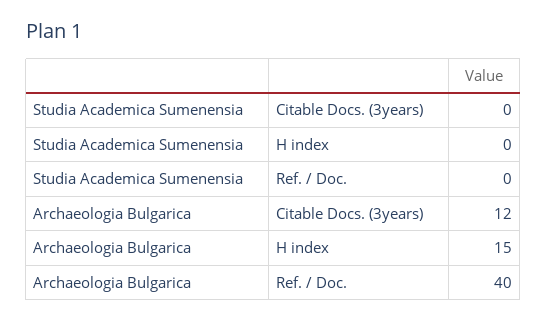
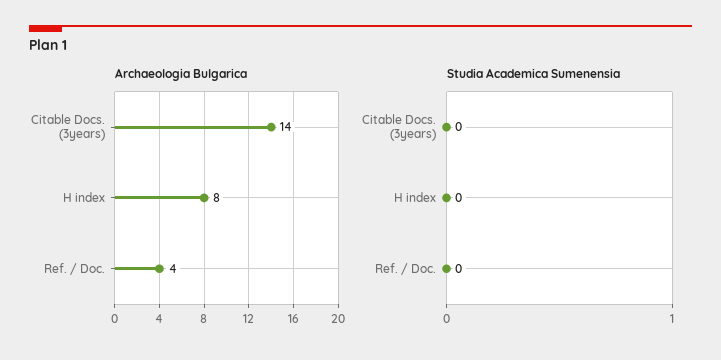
Archaeologia Bulgarica, Citable Docs. (3years): 12 -> 14
Archaeologia Bulgarica, H index: 15 -> 8
Archaeologia Bulgarica, Ref. / Doc.: 40 -> 4

